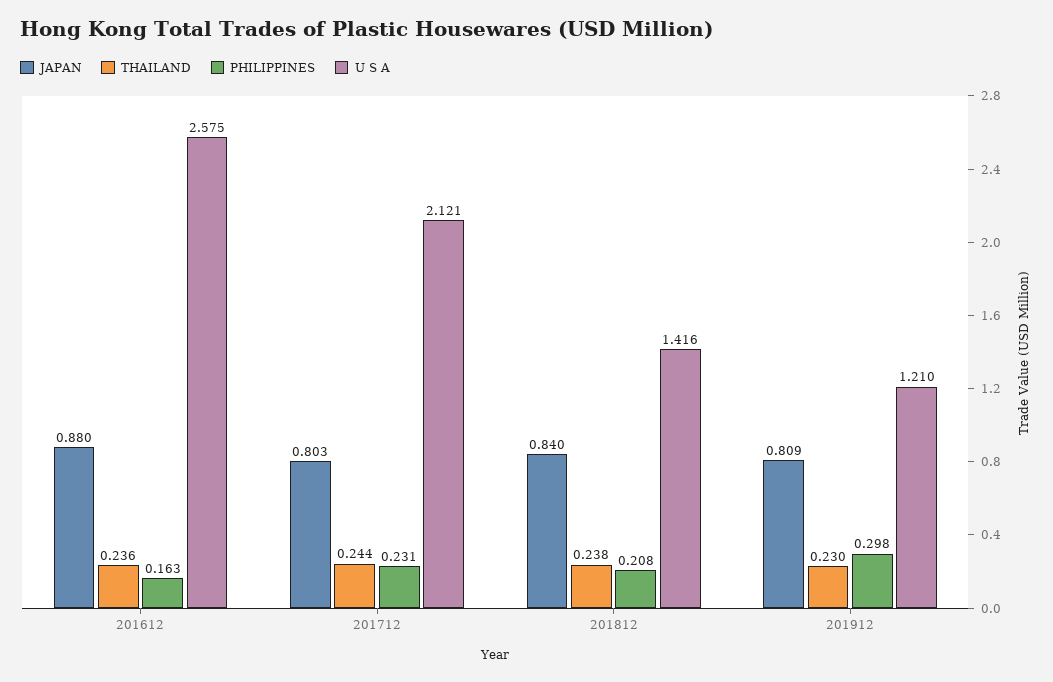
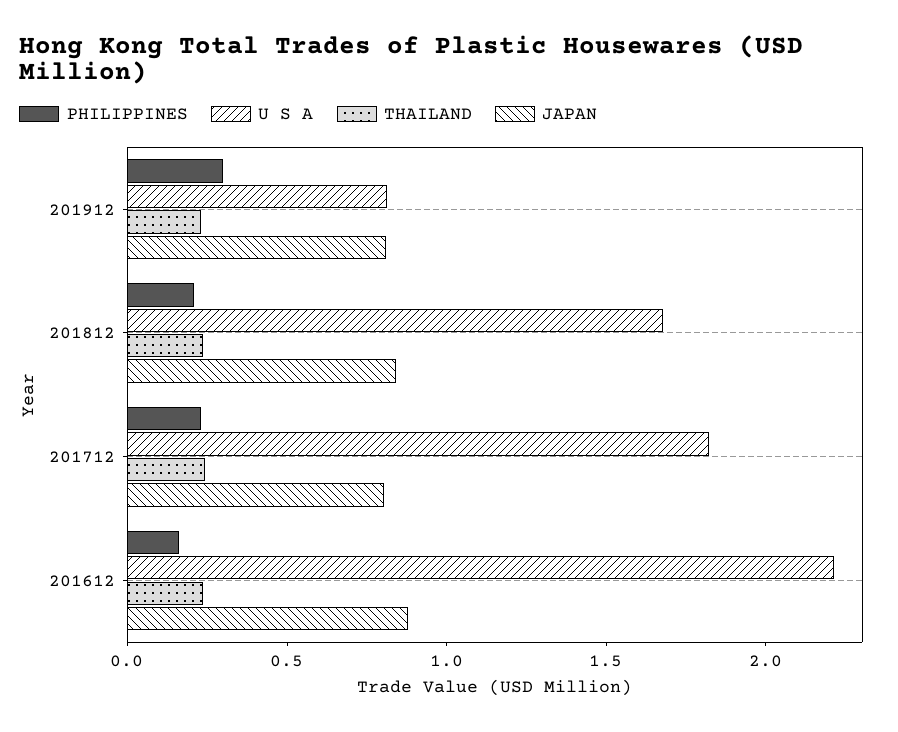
U S A, 201612: 2.575 -> 2.2
U S A, 201712: 2.121 -> 1.8
U S A, 201812: 1.416 -> 1.7
U S A, 201912: 1.21 -> 0.8

